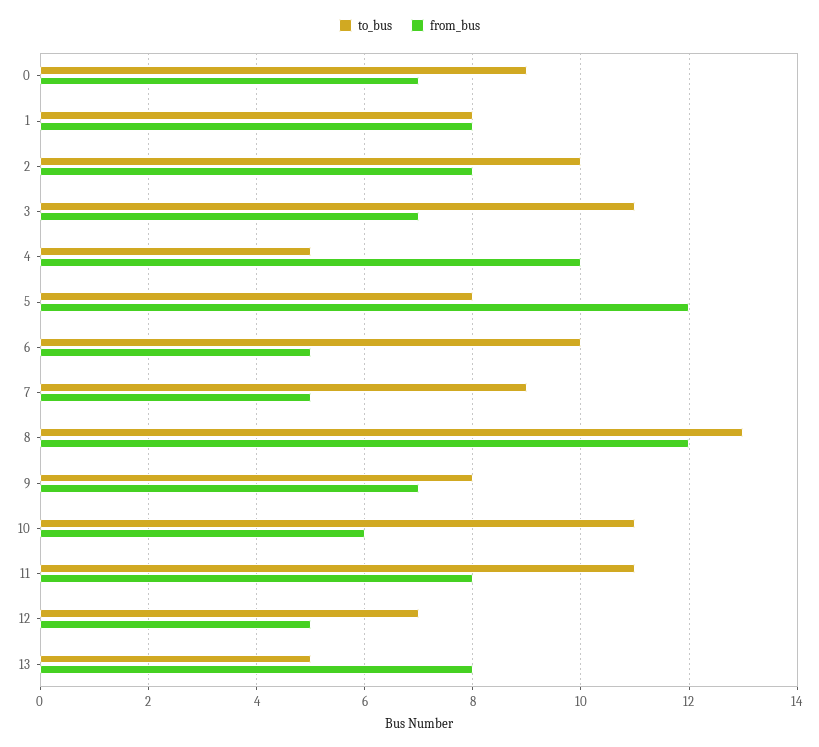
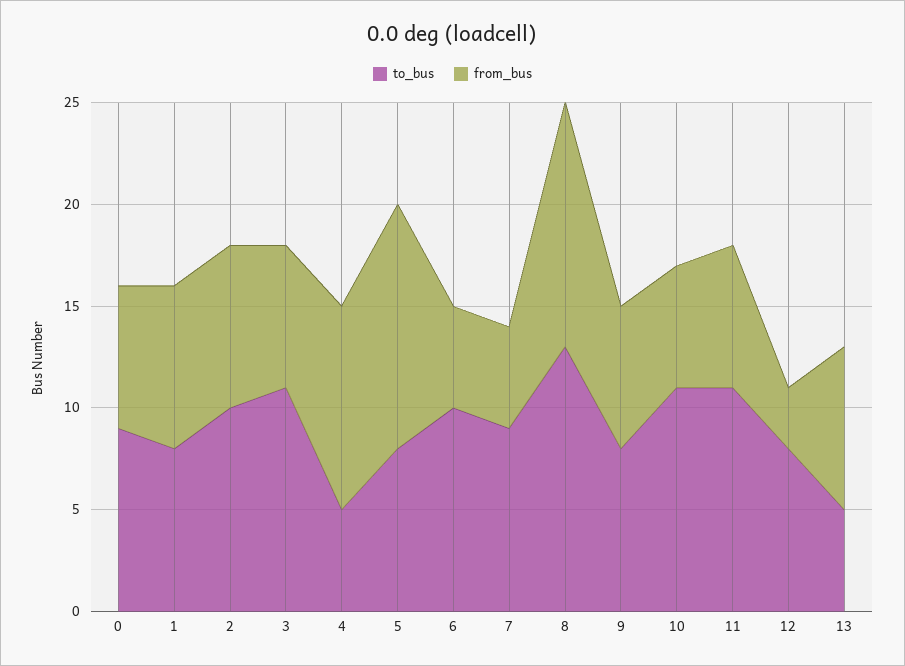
from_bus, 11: 8 -> 7
to_bus, 12: 7 -> 8
from_bus, 12: 5 -> 3

